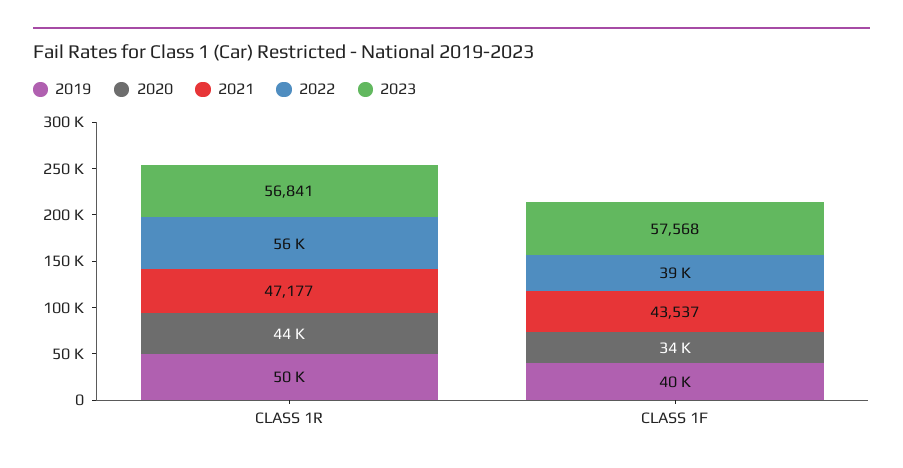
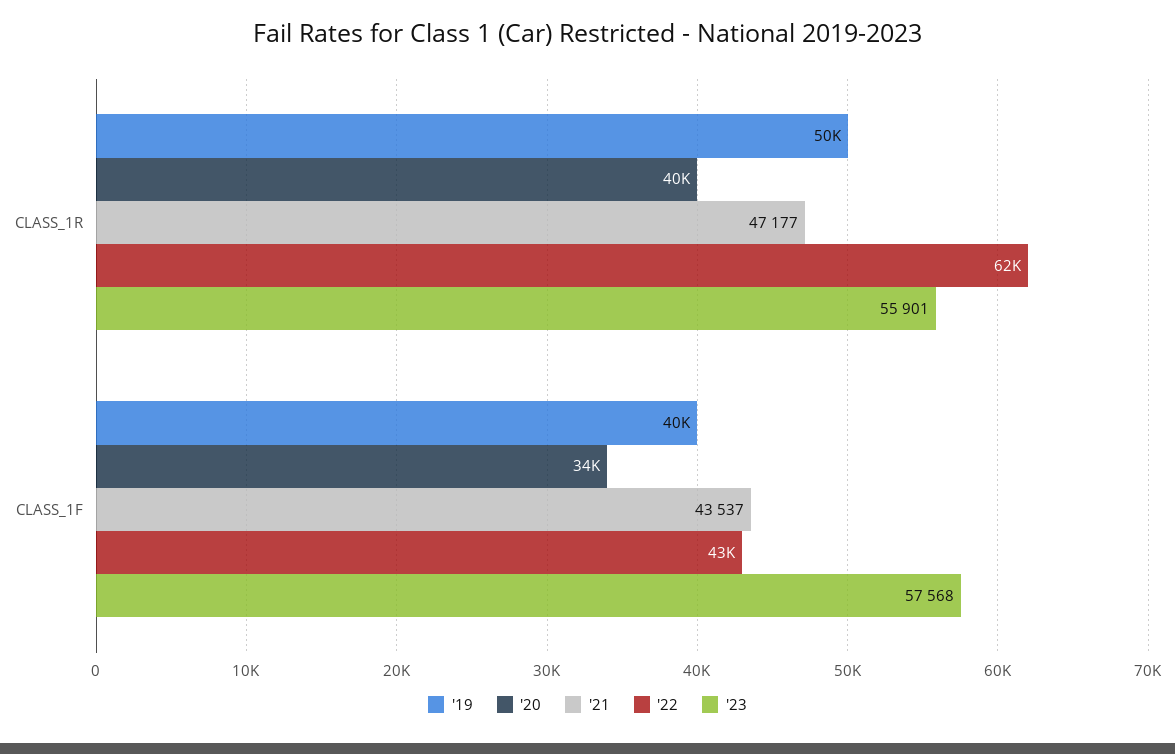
2020, CLASS 1R: 44000 -> 40000
2022, CLASS 1R: 56000 -> 62000
2023, CLASS 1R: 56841 -> 55901
2022, CLASS 1F: 39000 -> 43000

